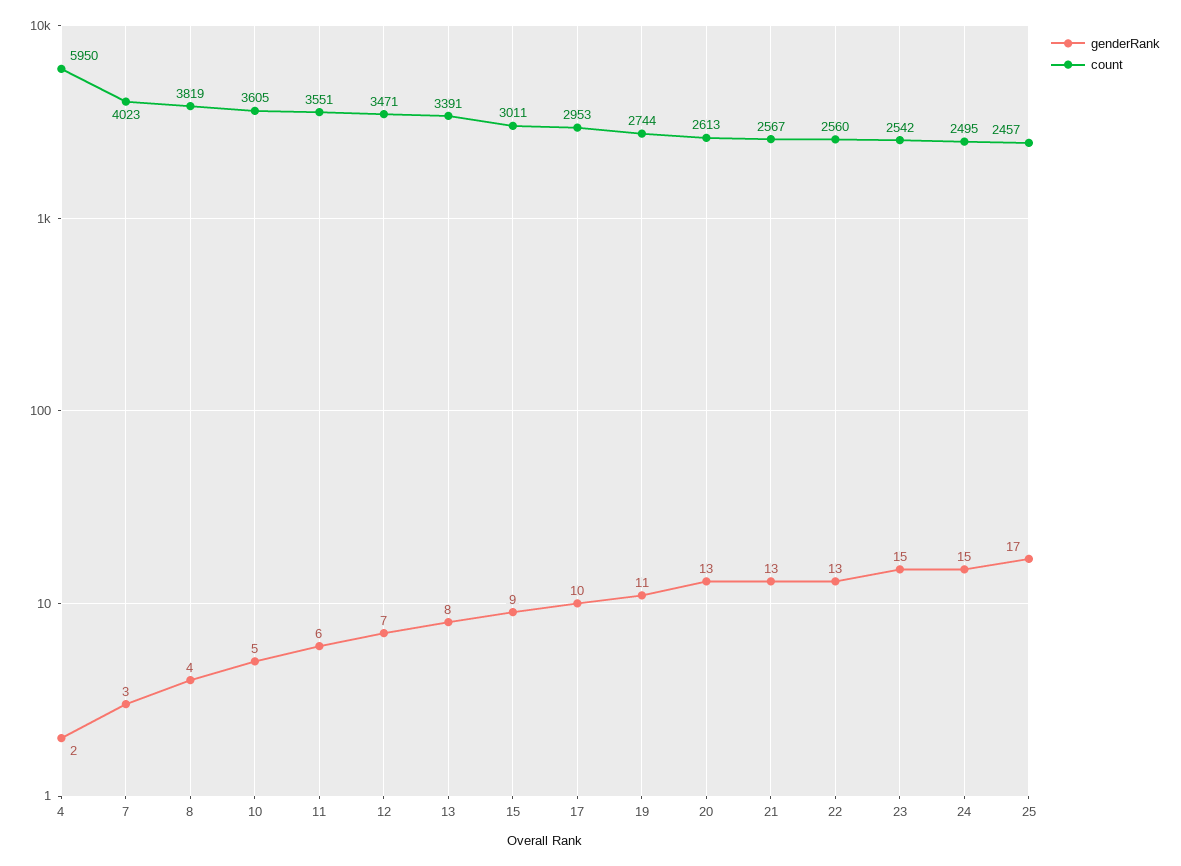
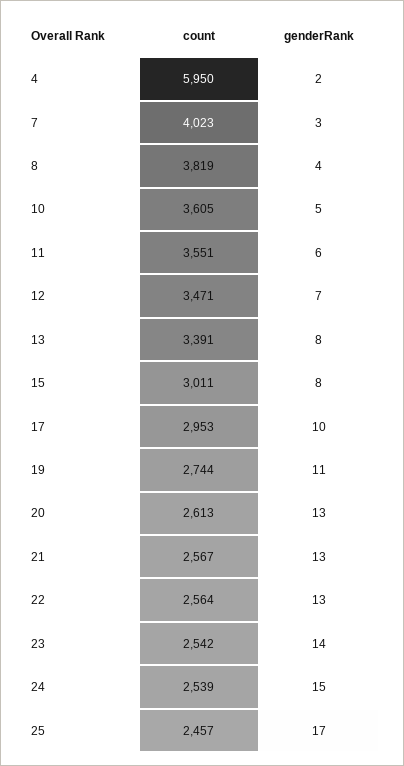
genderRank, 15: 9 -> 8
count, 22: 2560 -> 2564
genderRank, 23: 15 -> 14
count, 24: 2495 -> 2539

